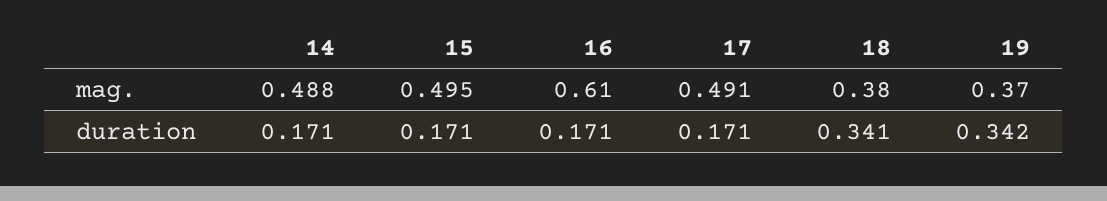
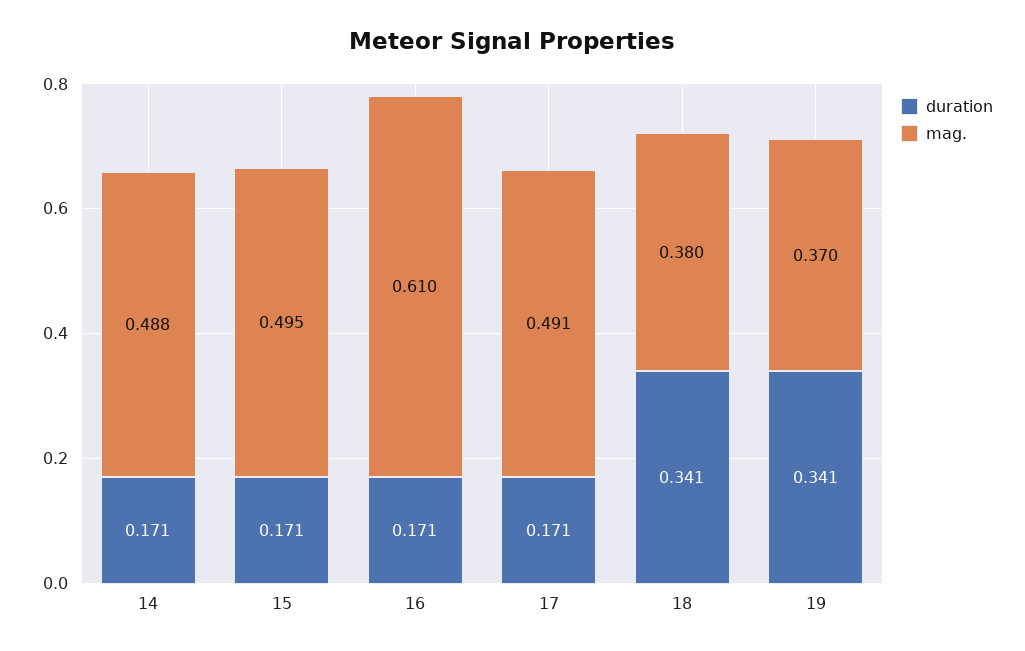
duration, 19: 0.342 -> 0.341

